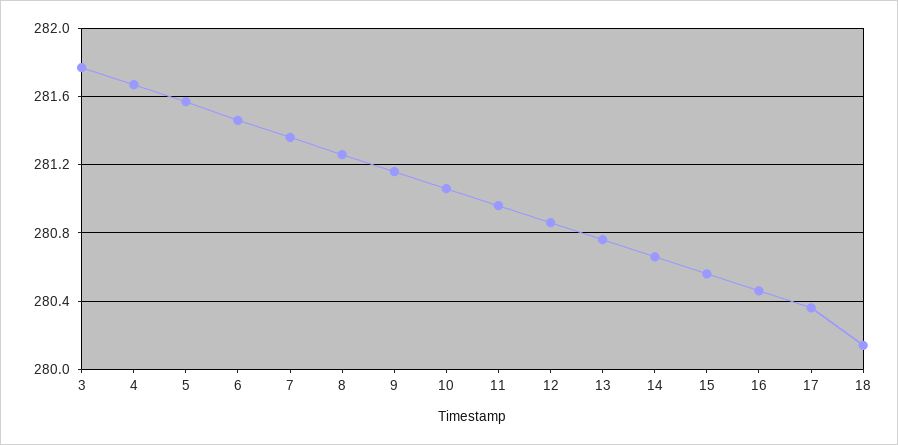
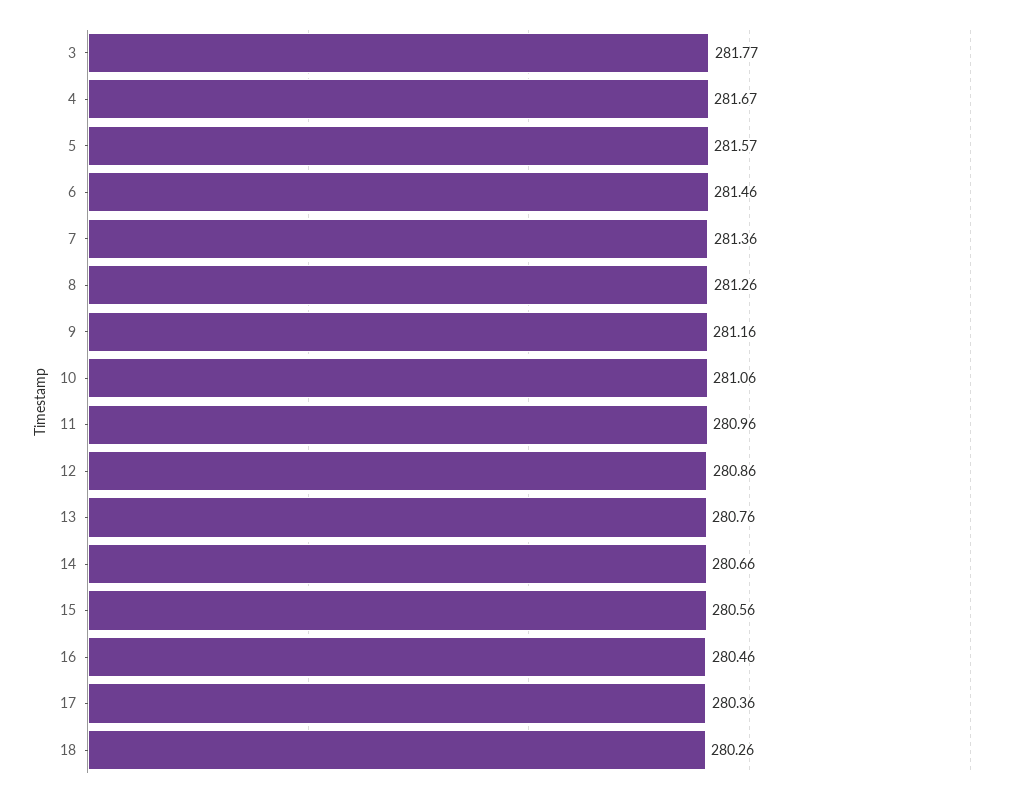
18: 280.15 -> 280.26

